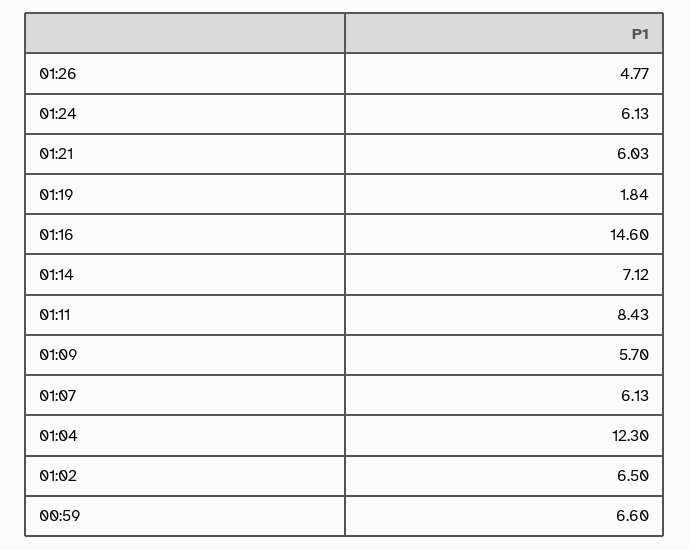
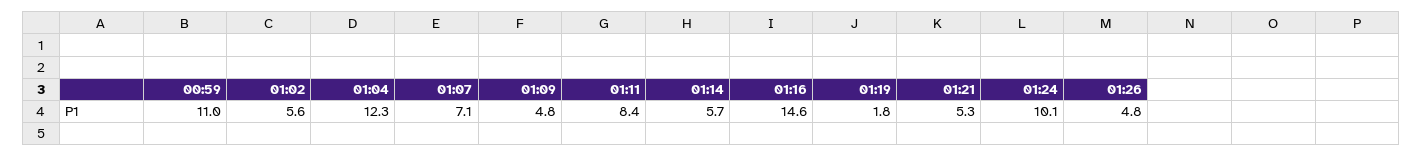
01:24: 6.13 -> 10.1
01:21: 6.03 -> 5.3
01:14: 7.12 -> 5.7
01:09: 5.7 -> 4.8
01:07: 6.13 -> 7.1
01:02: 6.5 -> 5.6
00:59: 6.6 -> 11

